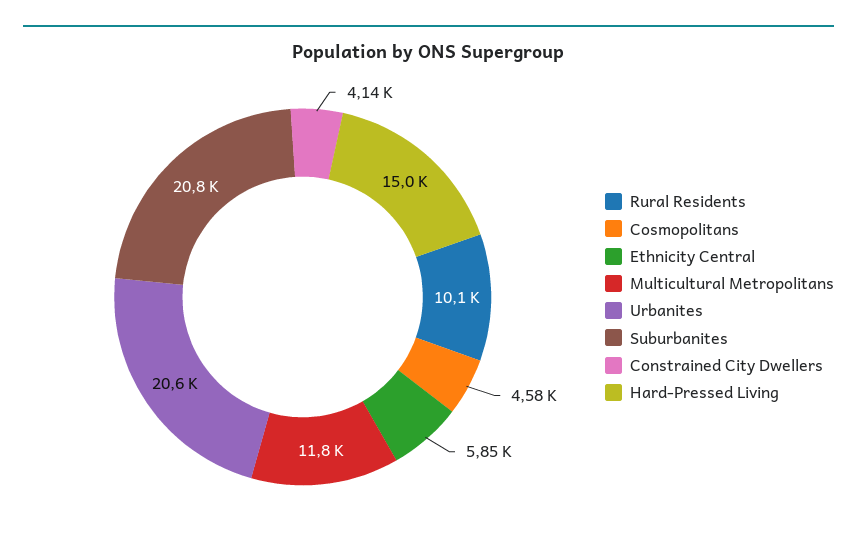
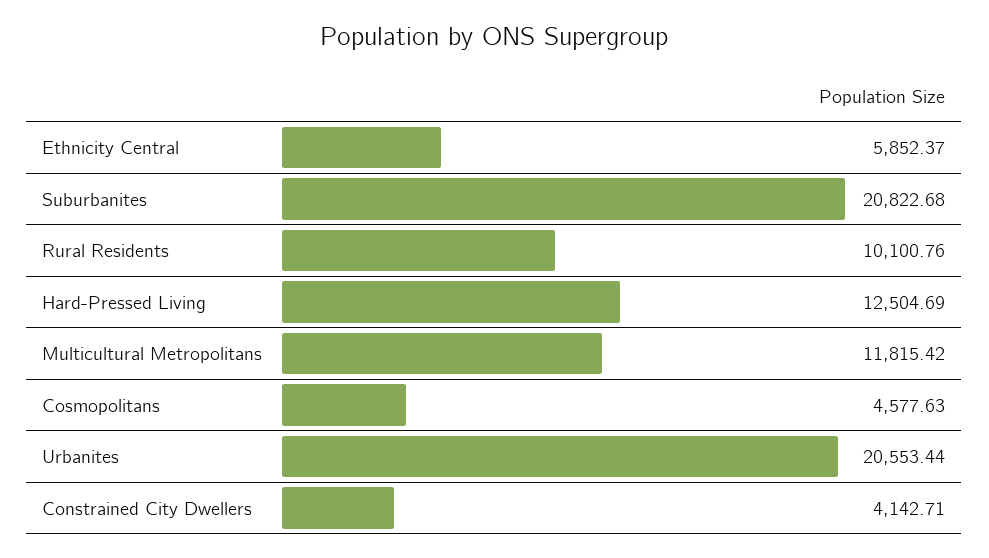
Hard-Pressed Living: 15000 -> 12504.69

